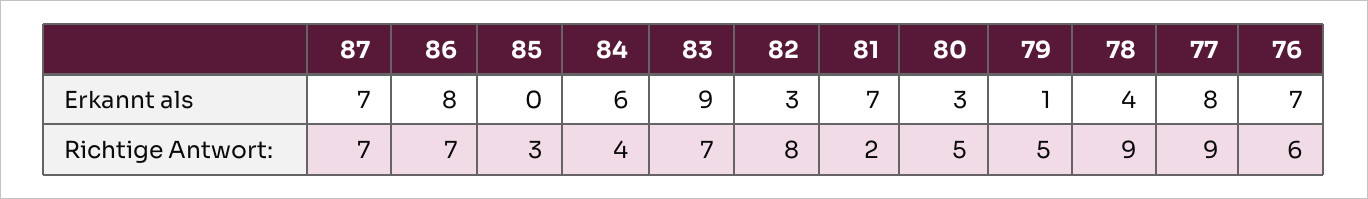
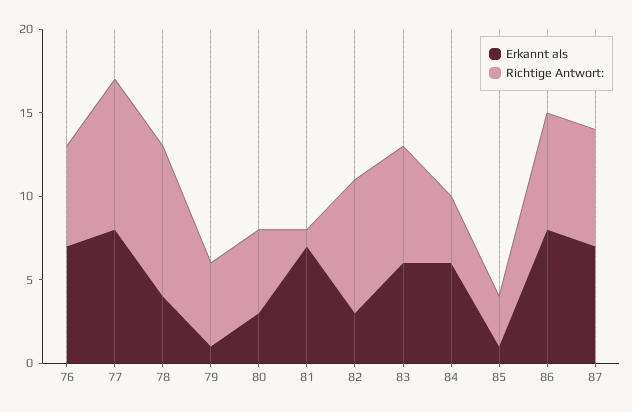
Erkannt als, 85: 0 -> 1
Erkannt als, 83: 9 -> 6
Richtige Antwort:, 81: 2 -> 1

